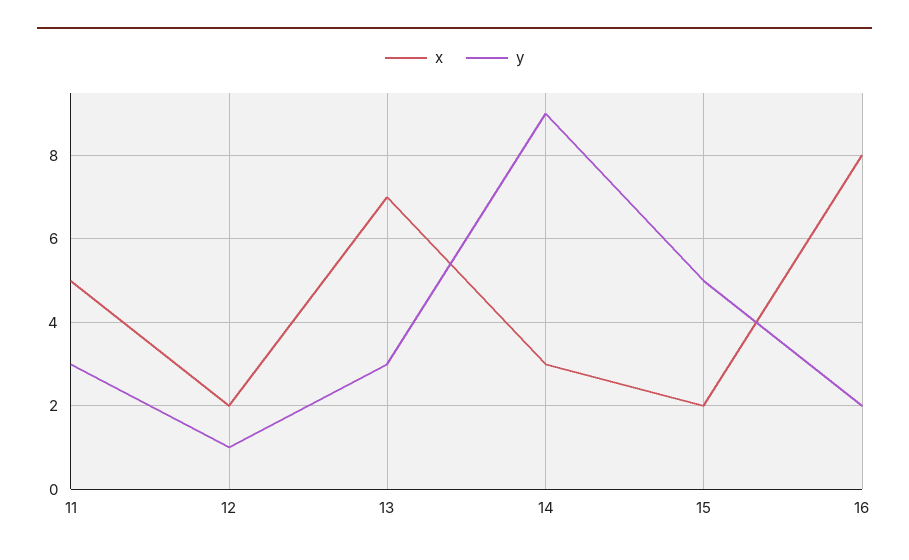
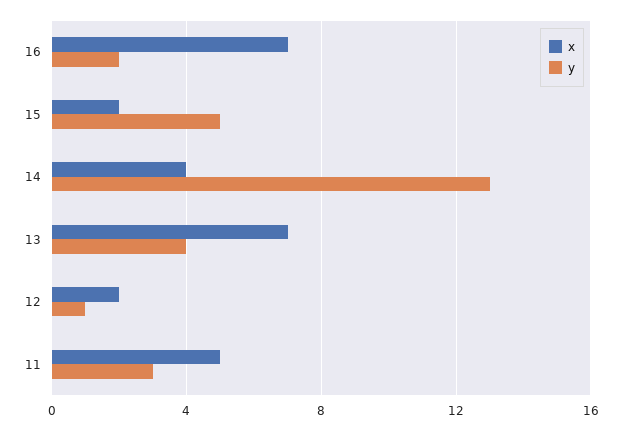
y, 13: 3 -> 4
x, 14: 3 -> 4
y, 14: 9 -> 13
x, 16: 8 -> 7

